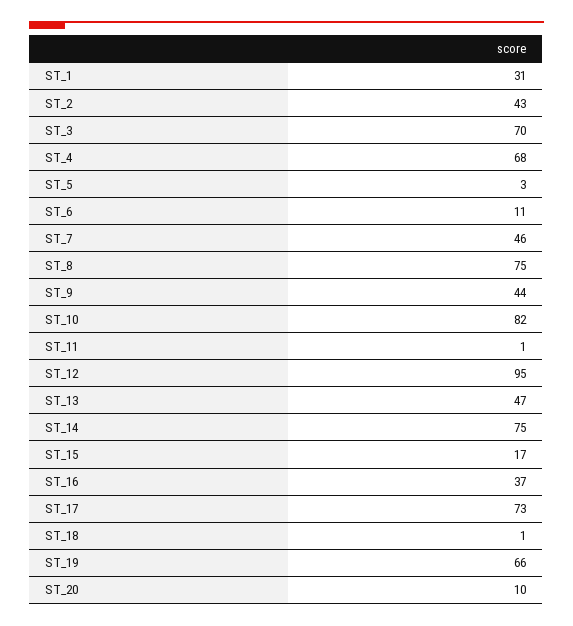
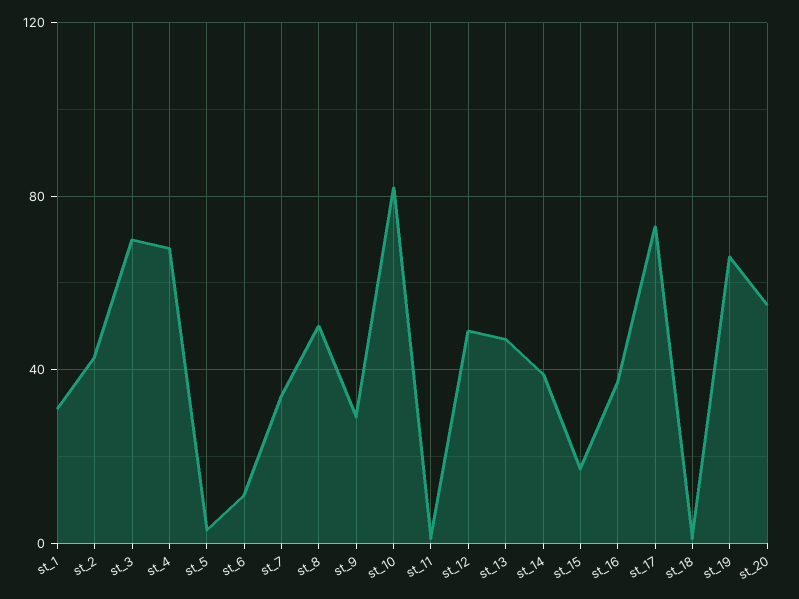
ST_7: 46 -> 35
ST_8: 75 -> 50
ST_9: 44 -> 30
ST_12: 95 -> 50
ST_14: 75 -> 40
ST_20: 10 -> 55

